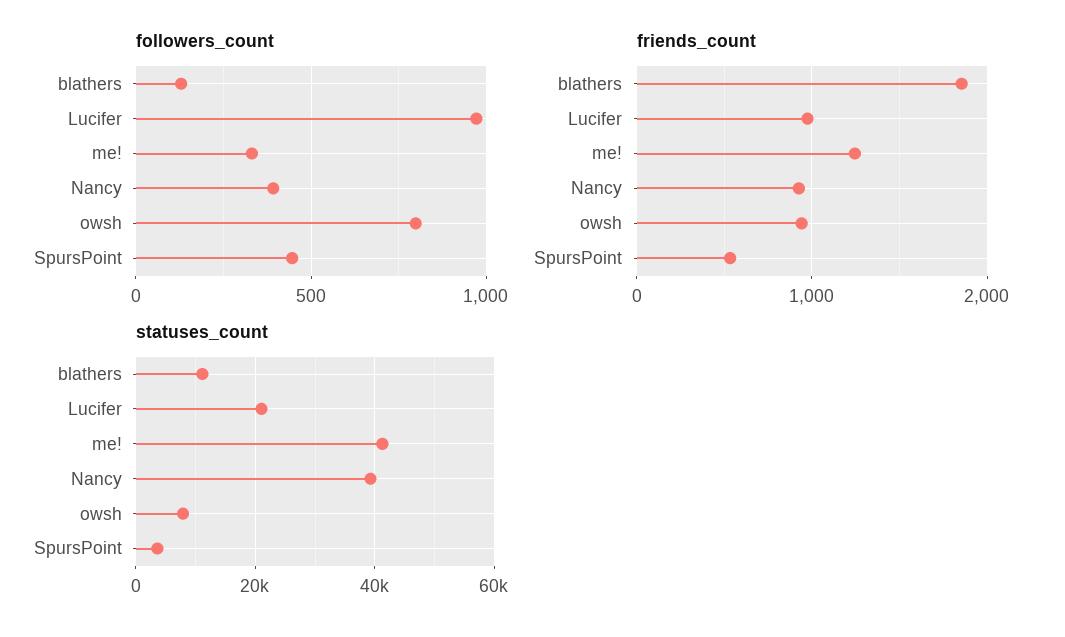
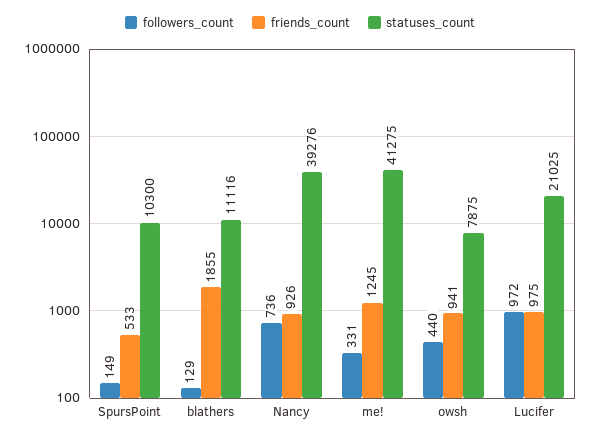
followers_count, Nancy: 400 -> 736
followers_count, owsh: 800 -> 440
followers_count, SpursPoint: 450 -> 149
statuses_count, SpursPoint: 4000 -> 10300

